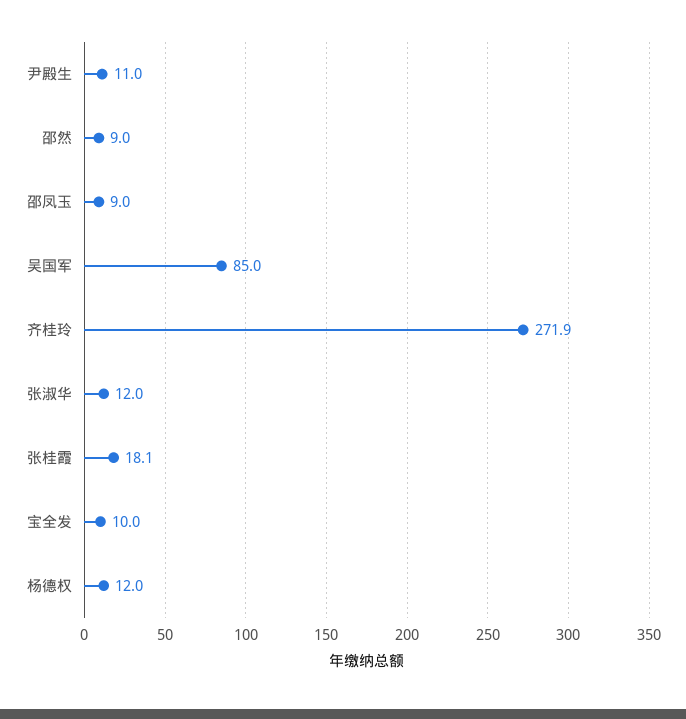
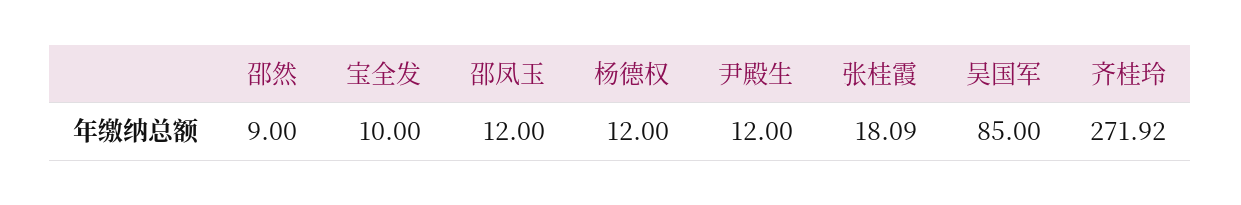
尹殿生: 11 -> 12
邵凤玉: 9 -> 12
张淑华: 12 -> none

